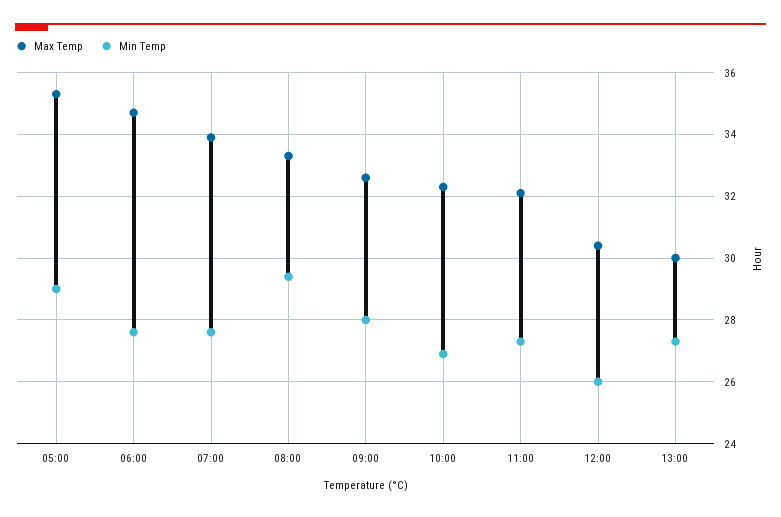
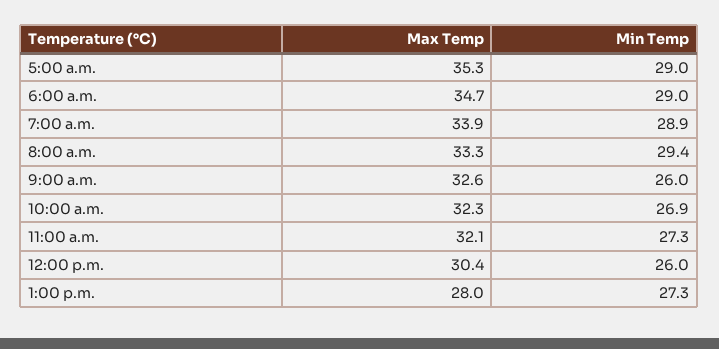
Min Temp, 06:00: 27.5 -> 29
Min Temp, 07:00: 27.5 -> 28.9
Min Temp, 09:00: 28 -> 26
Max Temp, 13:00: 30 -> 28

